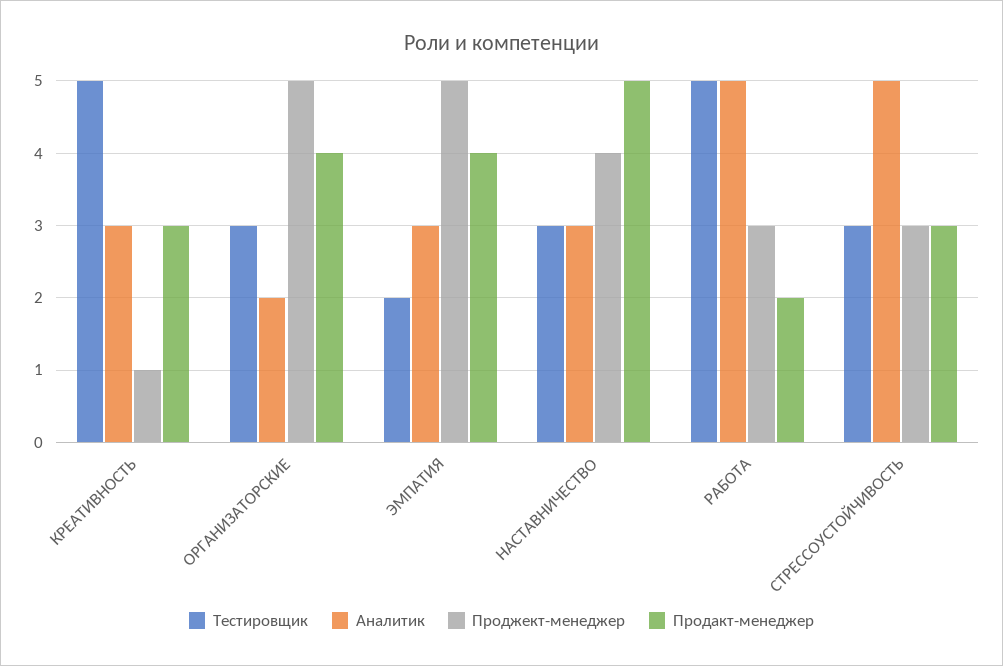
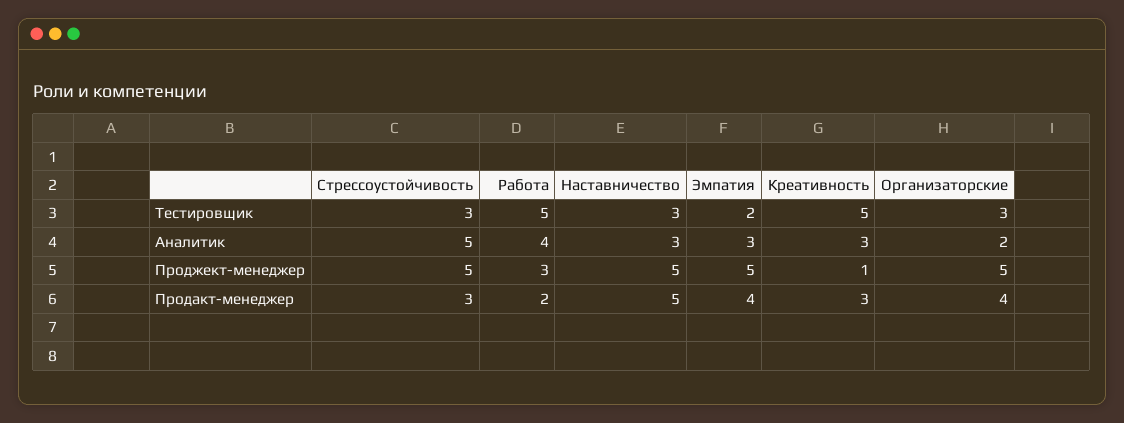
Проджект-менеджер, НАСТАВНИЧЕСТВО: 4 -> 5
Аналитик, РАБОТА: 5 -> 4
Проджект-менеджер, СТРЕССОУСТОЙЧИВОСТЬ: 3 -> 5

